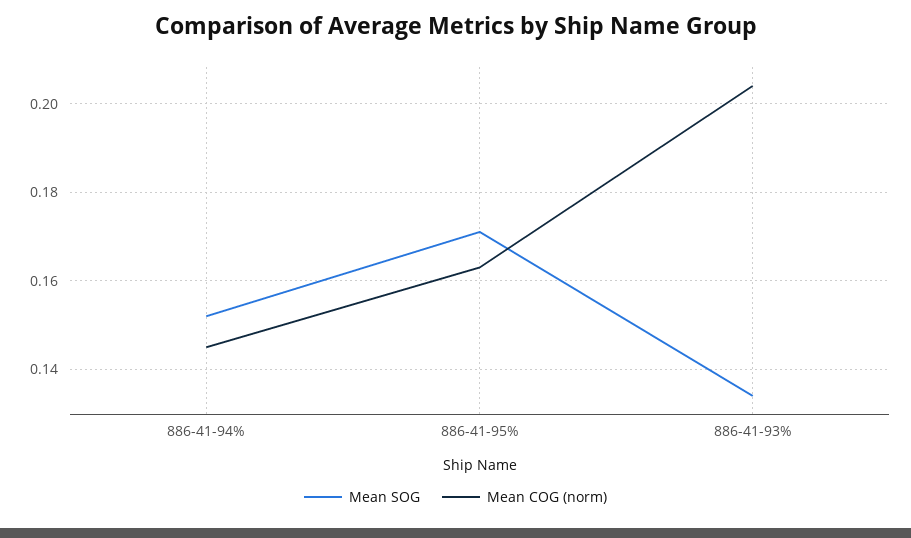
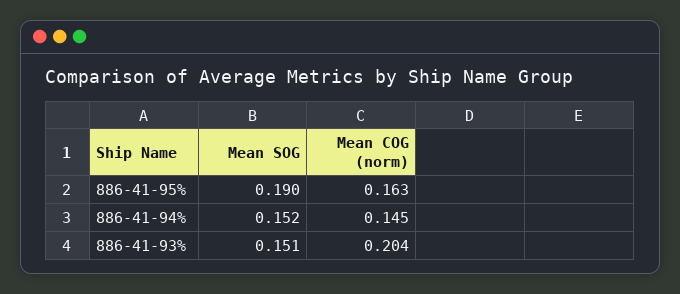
Mean SOG, 886-41-95%: 0.17 -> 0.19
Mean SOG, 886-41-93%: 0.135 -> 0.151

